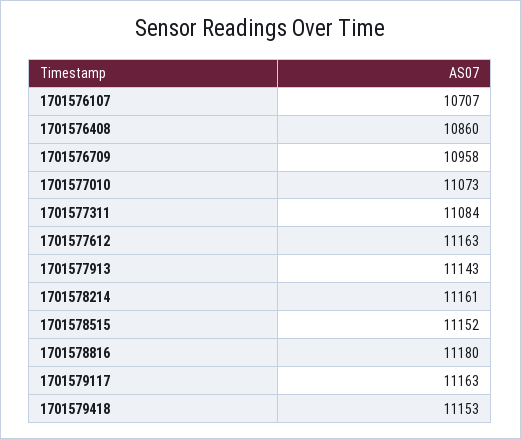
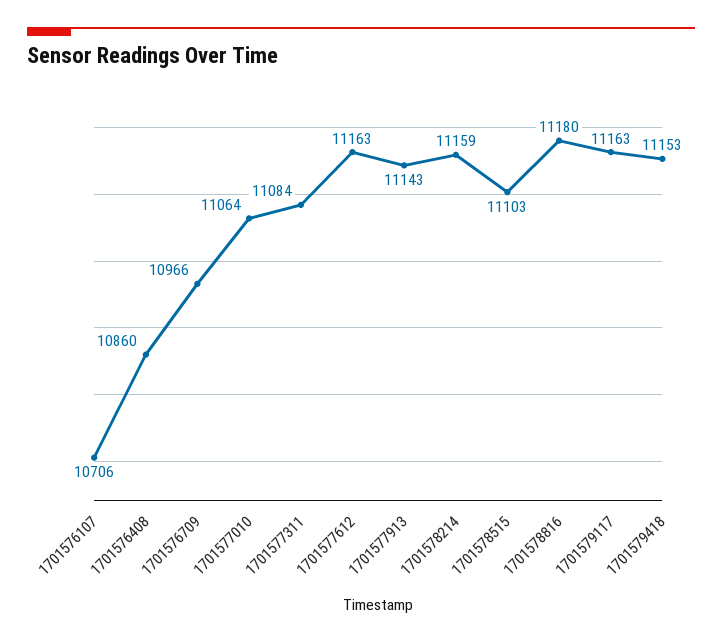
1701576107: 10707 -> 10706
1701576709: 10958 -> 10966
1701577010: 11073 -> 11064
1701578214: 11161 -> 11159
1701578515: 11152 -> 11103

